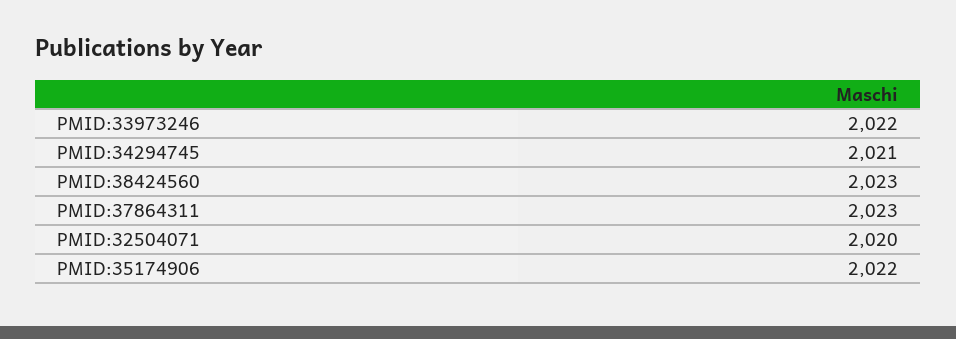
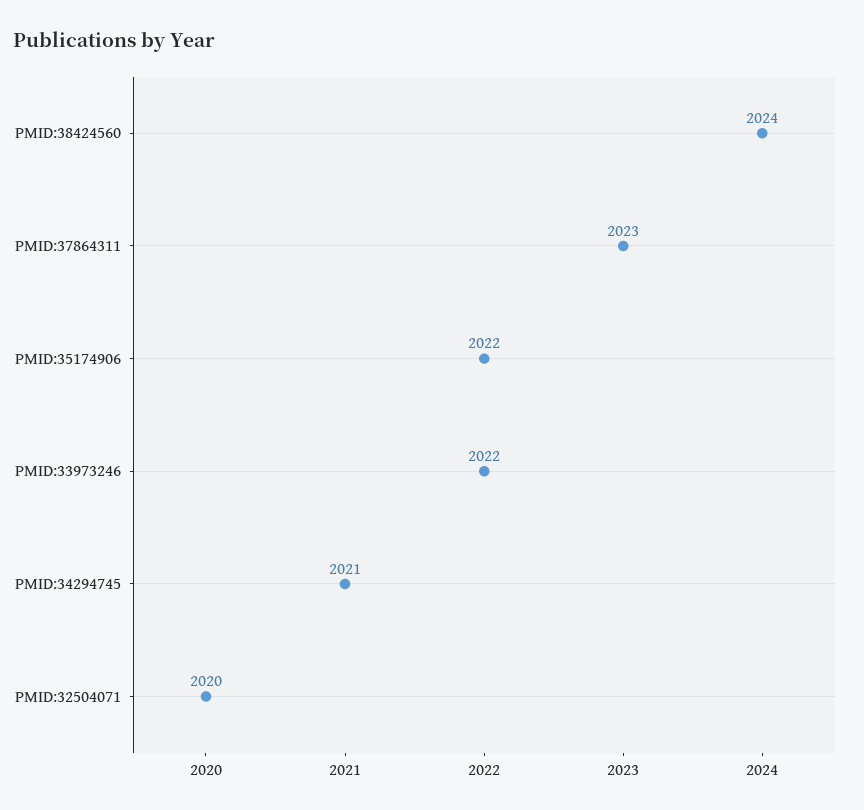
PMID:38424560: 2023 -> 2024

